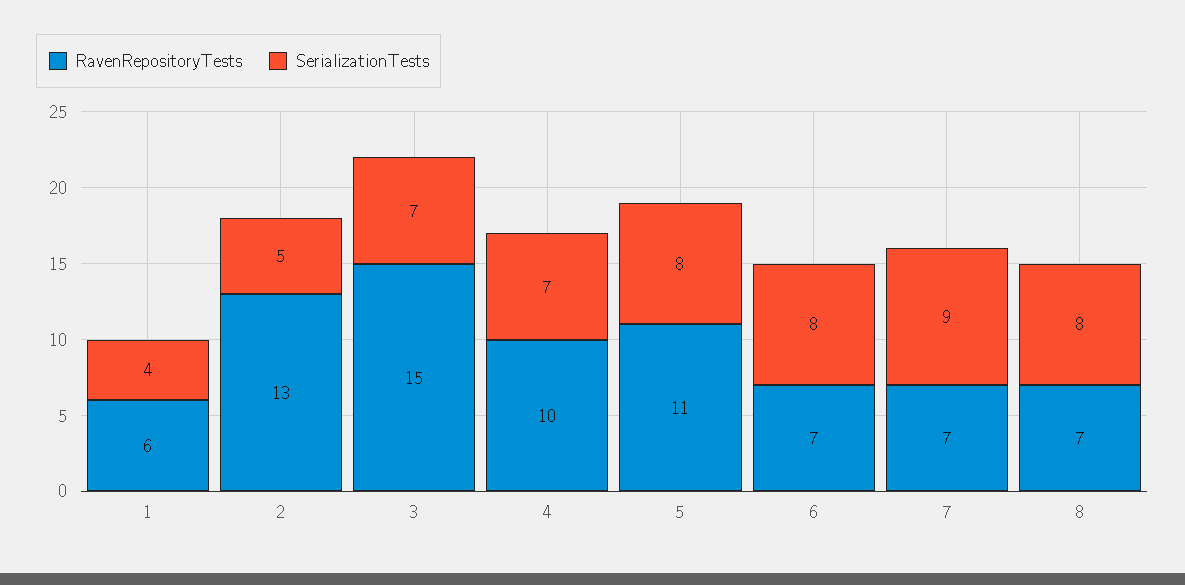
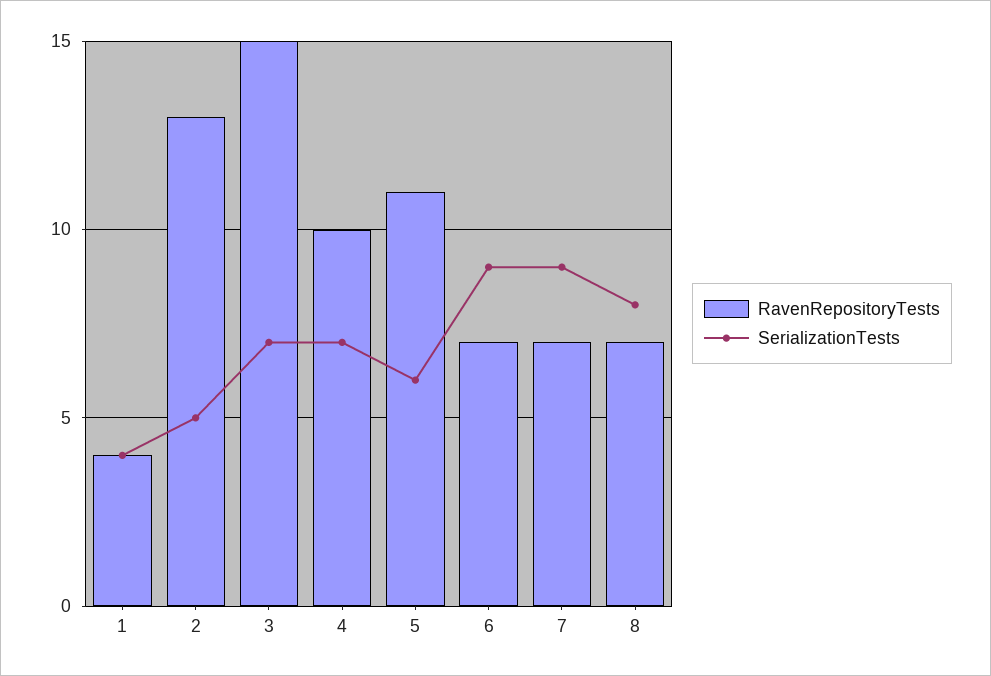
RavenRepositoryTests, 1: 6 -> 4
SerializationTests, 5: 8 -> 6
SerializationTests, 6: 8 -> 9

